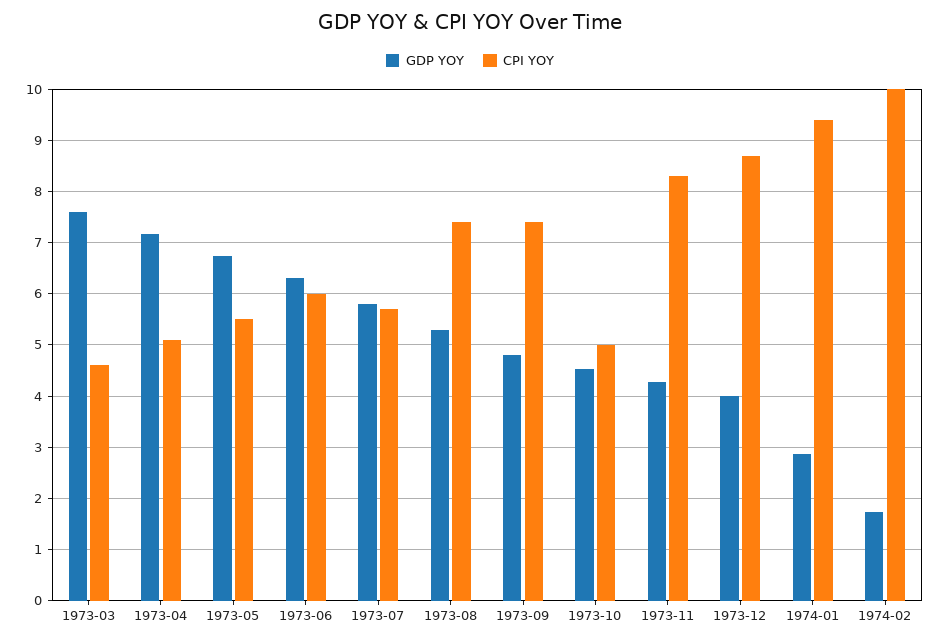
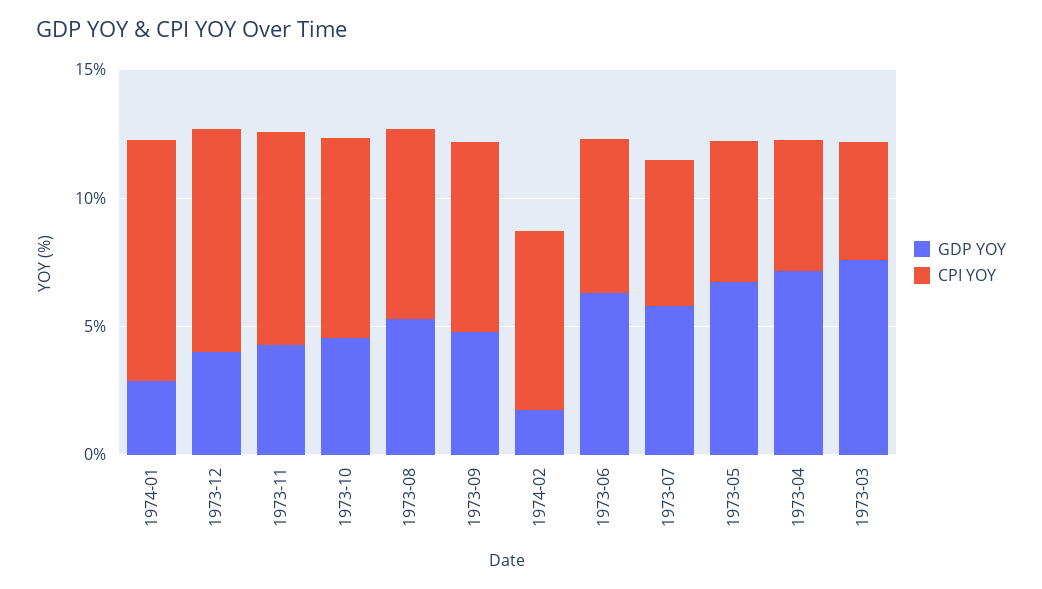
CPI YOY, 1973-10: 5 -> 8
CPI YOY, 1974-02: 10 -> 7

